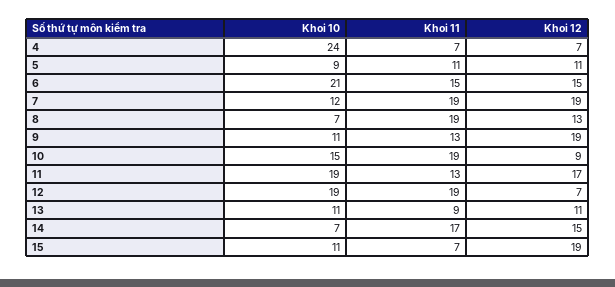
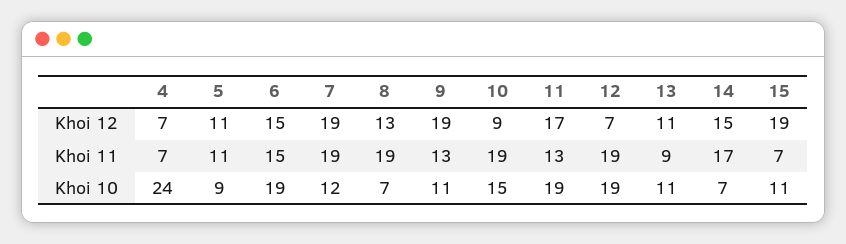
Khoi 10, 6: 21 -> 19

